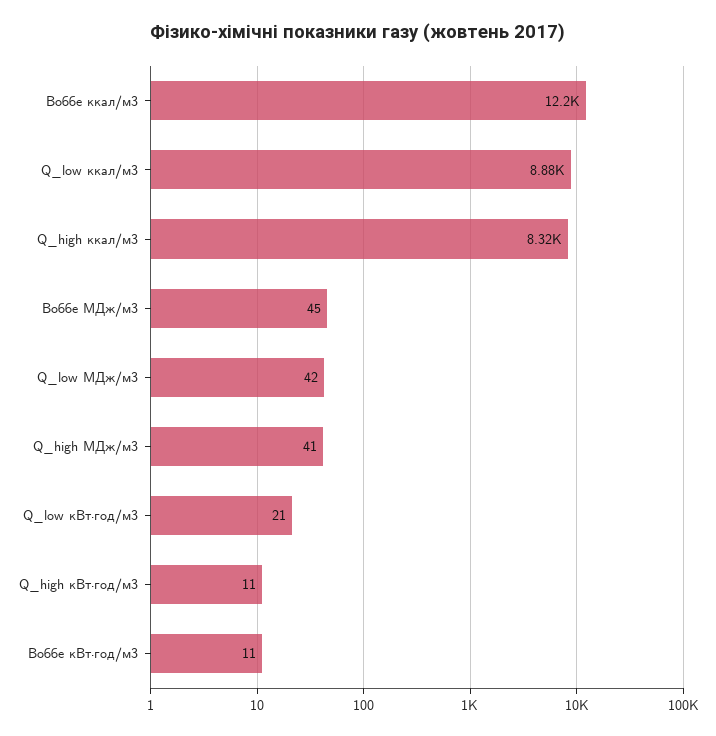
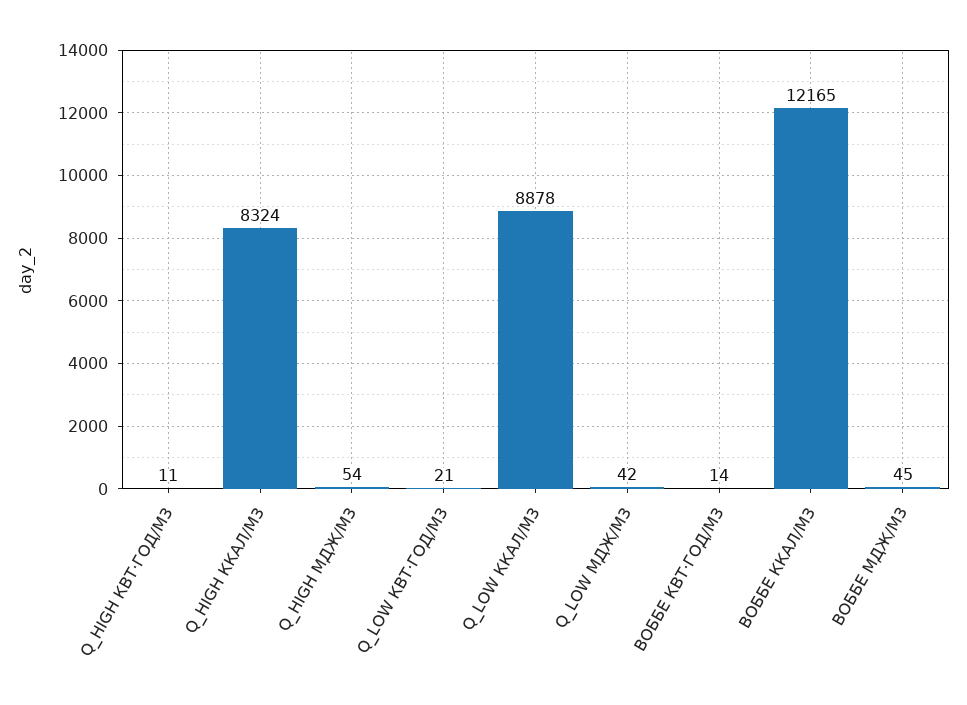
Q_high МДж/м3: 41 -> 54
Воббе кВт·год/м3: 11 -> 14

